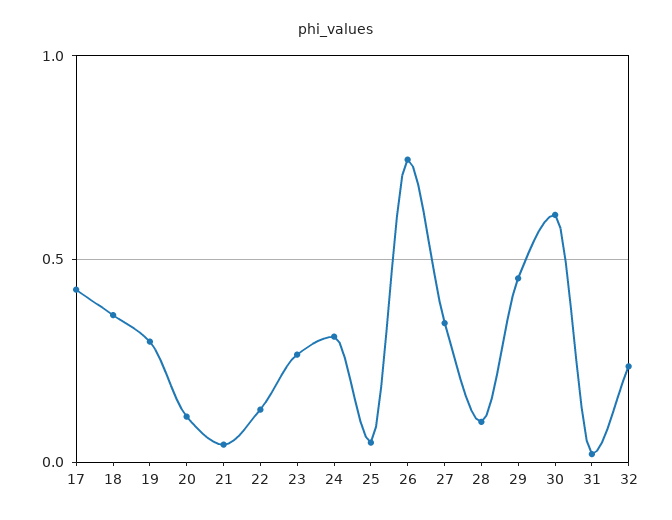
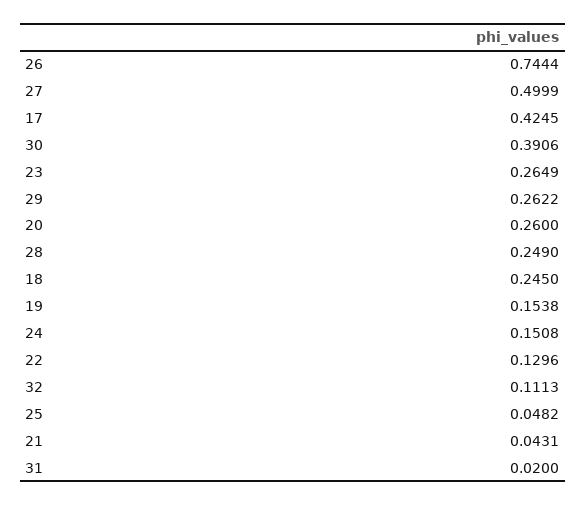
18: 0.35 -> 0.245
19: 0.3 -> 0.1538
20: 0.1 -> 0.26
24: 0.3 -> 0.1508
27: 0.35 -> 0.4999
28: 0.1 -> 0.249
29: 0.45 -> 0.2622
30: 0.6 -> 0.3906
32: 0.25 -> 0.1113

